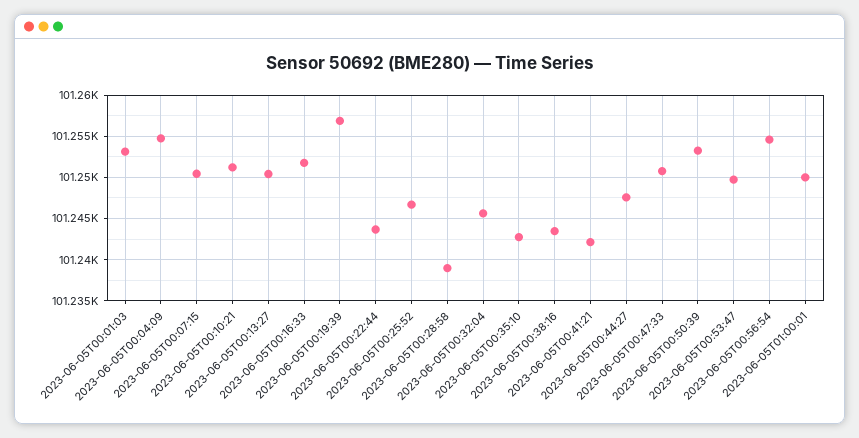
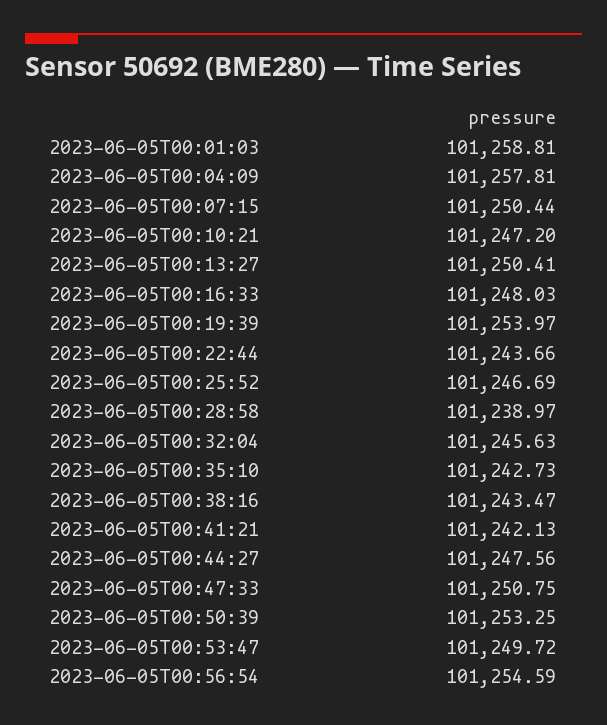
2023-06-05T00:01:03: 101253 -> 101258.81
2023-06-05T00:04:09: 101255 -> 101257.81
2023-06-05T00:10:21: 101251 -> 101247.2
2023-06-05T00:16:33: 101252 -> 101248.03
2023-06-05T00:19:39: 101257 -> 101253.97
2023-06-05T01:00:01: 101250 -> none

